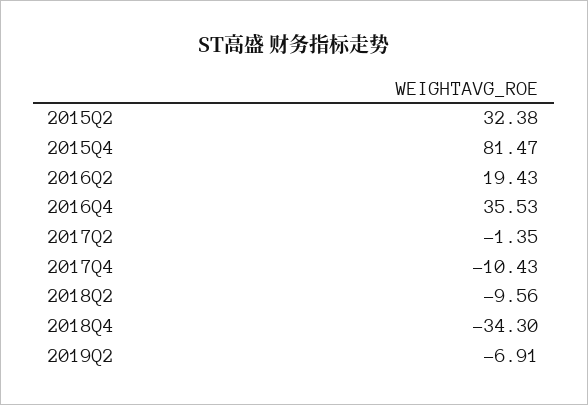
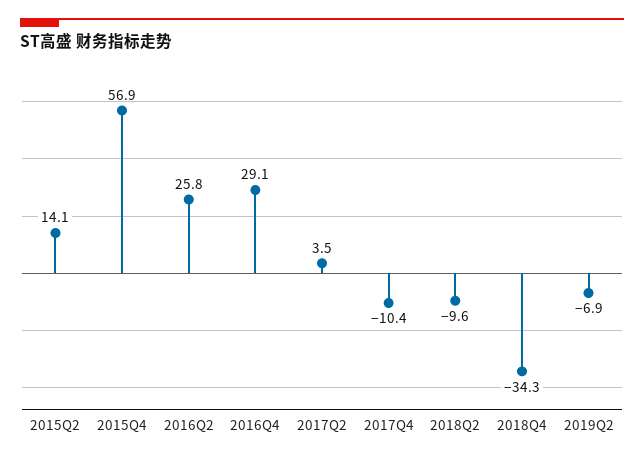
2015Q2: 32.38 -> 14.1
2015Q4: 81.47 -> 56.9
2016Q2: 19.43 -> 25.8
2016Q4: 35.53 -> 29.1
2017Q2: -1.35 -> 3.5

